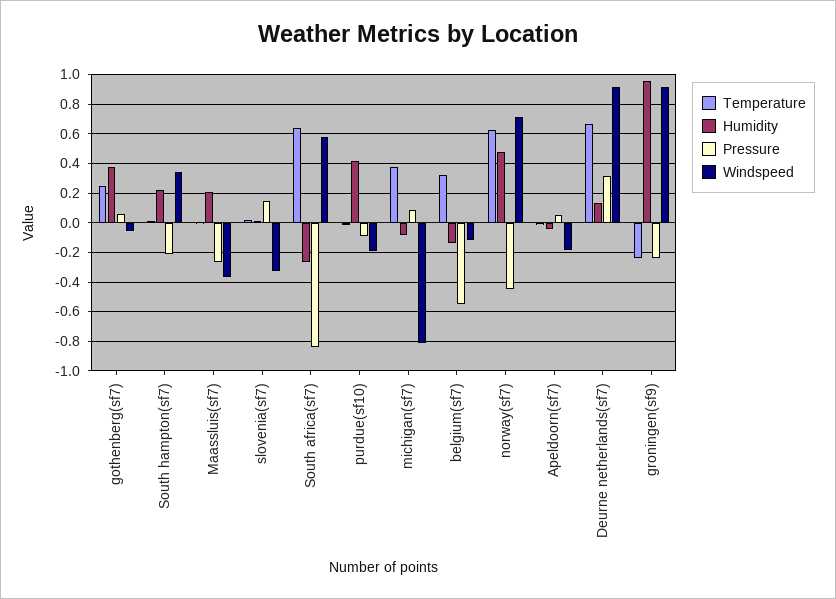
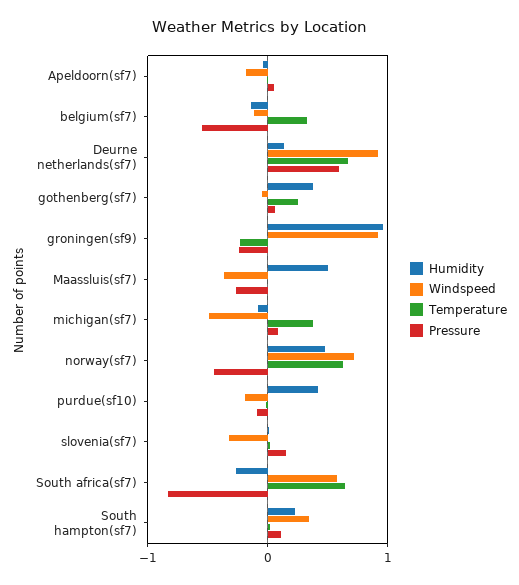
Pressure, South hampton(sf7): -0.2 -> 0.1
Humidity, Maassluis(sf7): 0.2 -> 0.5
Windspeed, michigan(sf7): -0.8 -> -0.5
Pressure, Deurne netherlands(sf7): 0.3 -> 0.6

